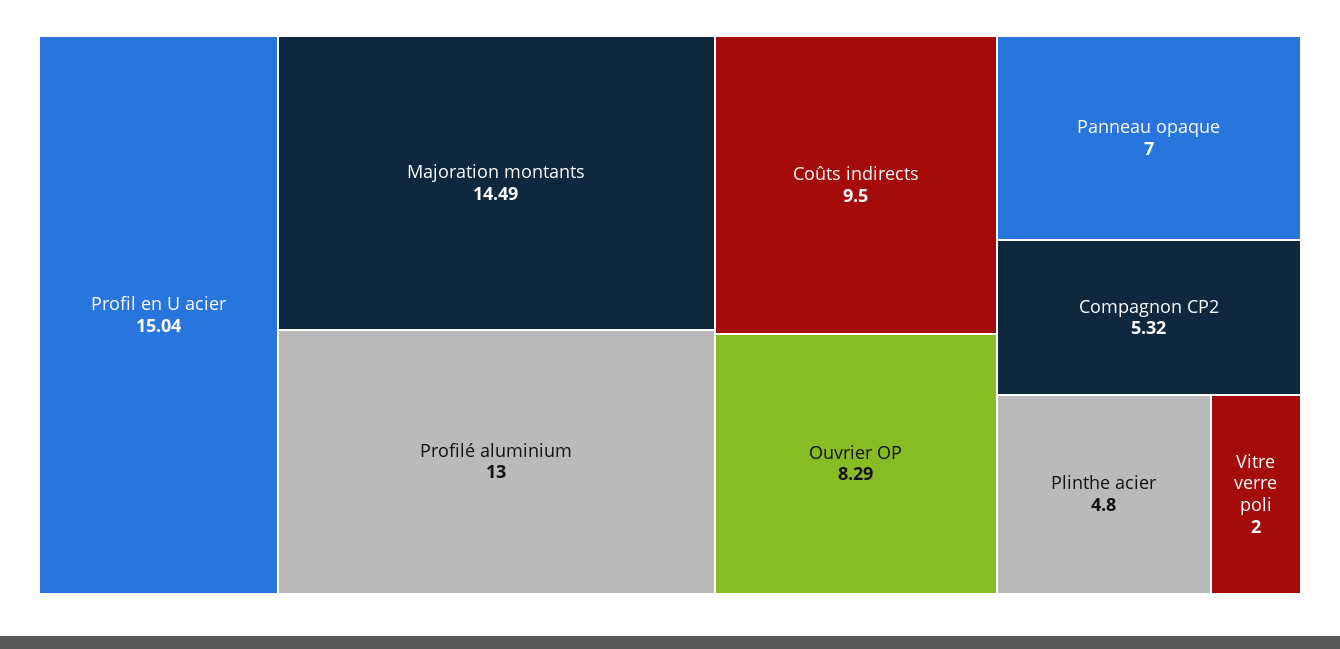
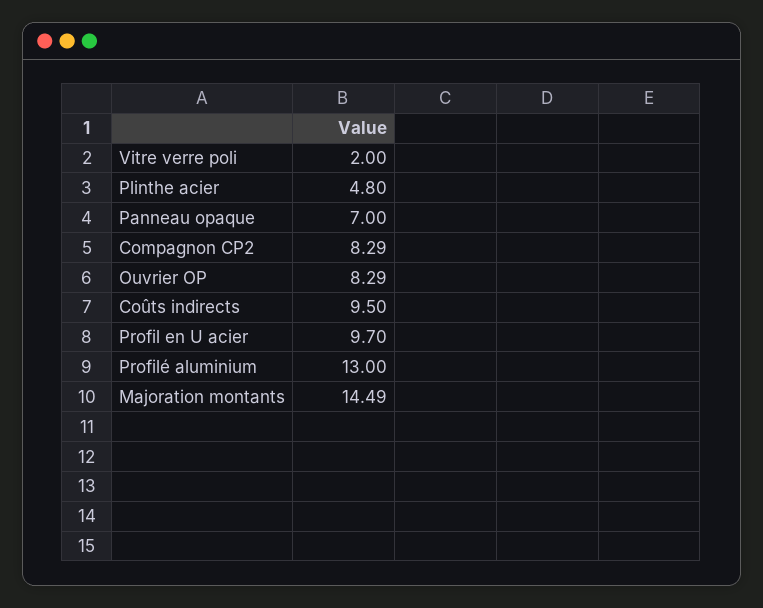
Profil en U acier: 15.04 -> 9.7
Compagnon CP2: 5.32 -> 8.29

